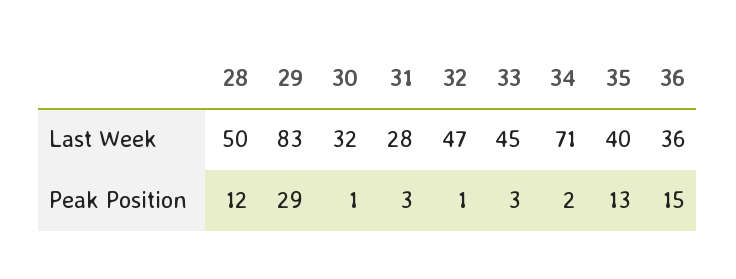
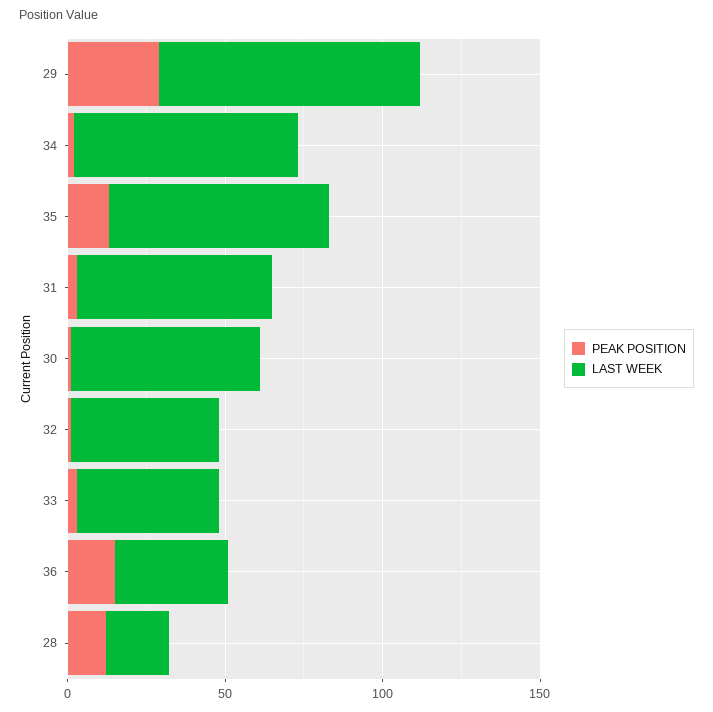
Last Week, 28: 50 -> 20
Last Week, 30: 32 -> 60
Last Week, 31: 28 -> 60
Last Week, 35: 40 -> 70

